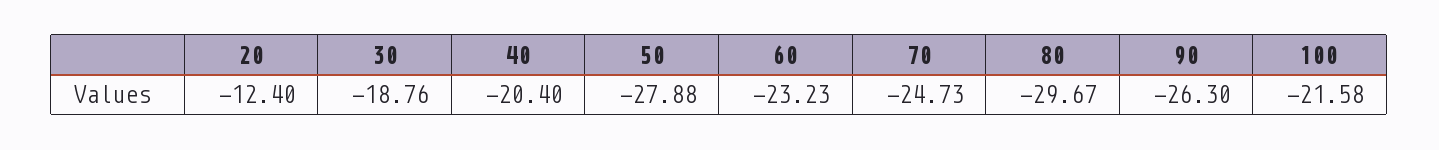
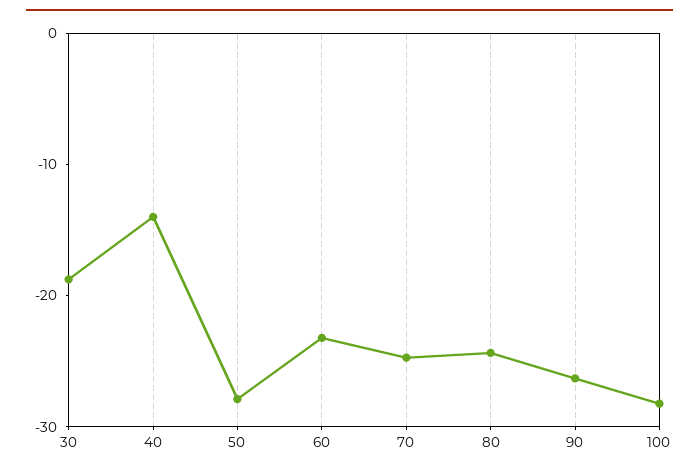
20: -12.4 -> none
40: -20.4 -> -14
80: -29.67 -> -24
100: -21.58 -> -28

